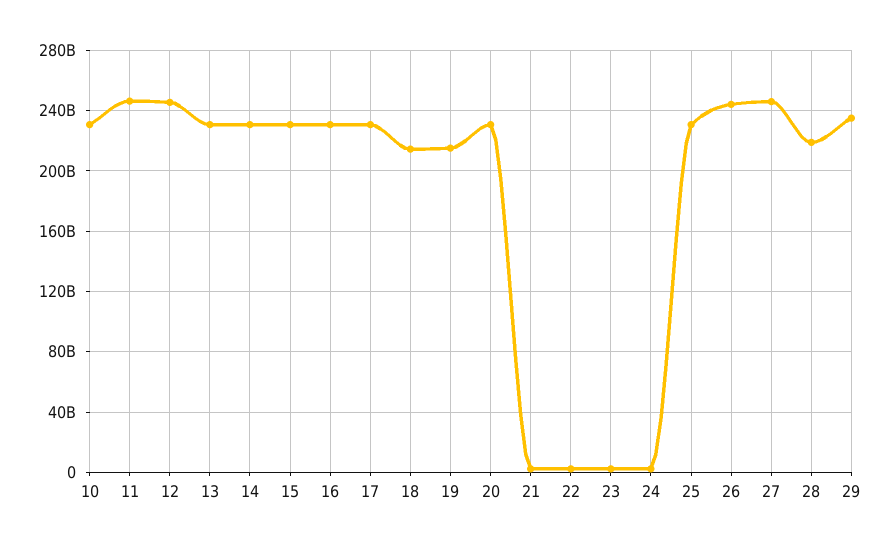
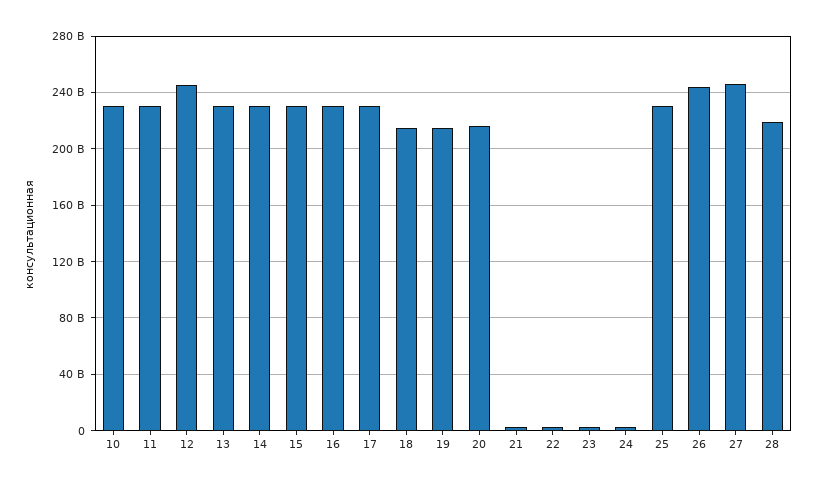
11: 245000000000 -> 230000000000
20: 230000000000 -> 215000000000
29: 235000000000 -> none

